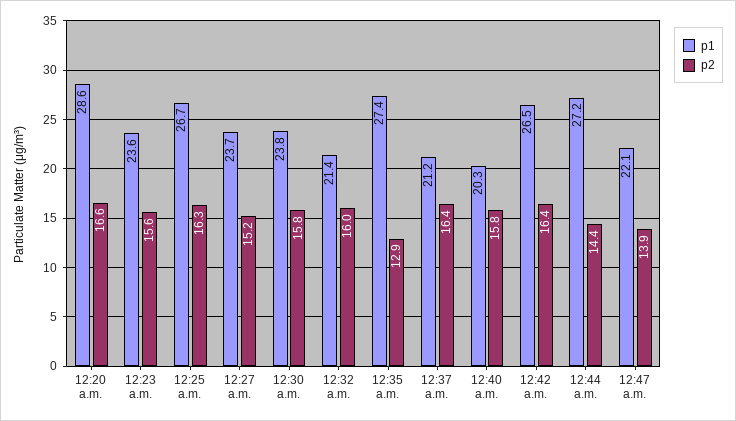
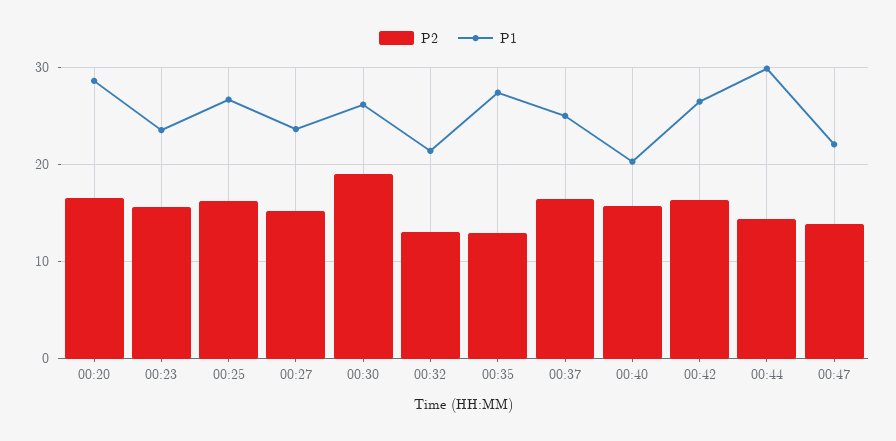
p1, 12:30 a.m.: 23.8 -> 26
p2, 12:30 a.m.: 15.8 -> 19
p2, 12:32 a.m.: 16 -> 13
p1, 12:37 a.m.: 21.2 -> 25
p1, 12:44 a.m.: 27.2 -> 30

